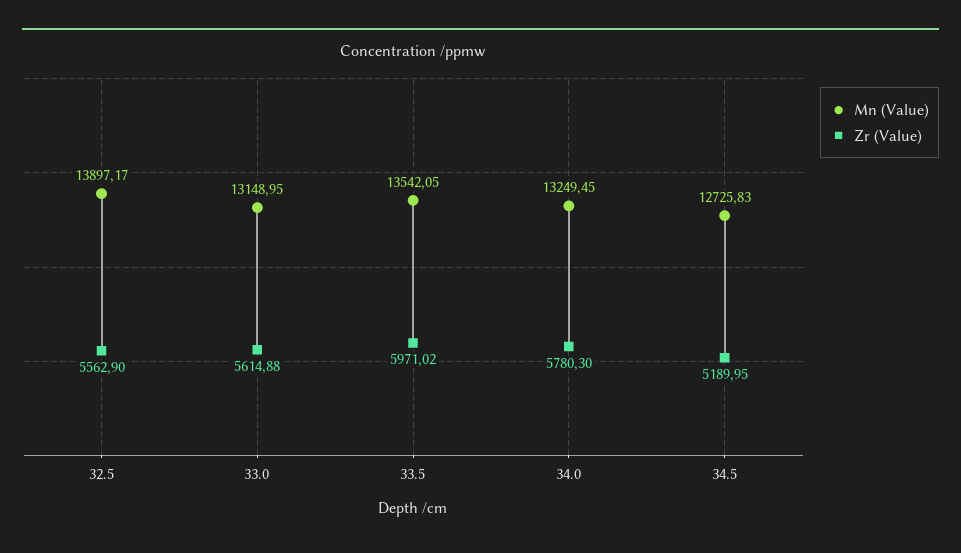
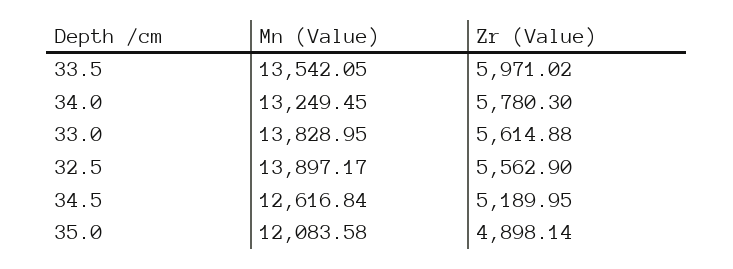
Mn (Value), 33.0: 13148.95 -> 13828.95
Mn (Value), 34.5: 12725.83 -> 12616.84
Mn (Value), 35.0: none -> 12083.58
Zr (Value), 35.0: none -> 4898.14

